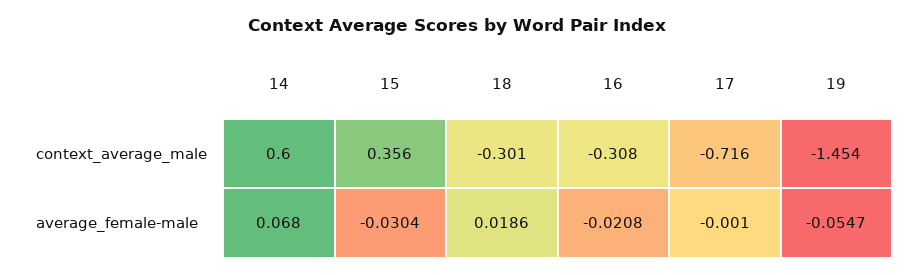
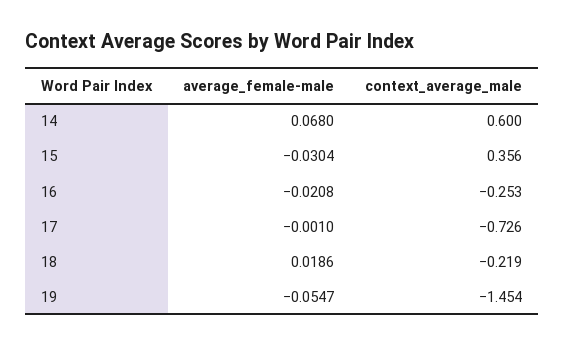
18, context_average_male: -0.301 -> -0.219
16, context_average_male: -0.308 -> -0.253
17, context_average_male: -0.716 -> -0.726

